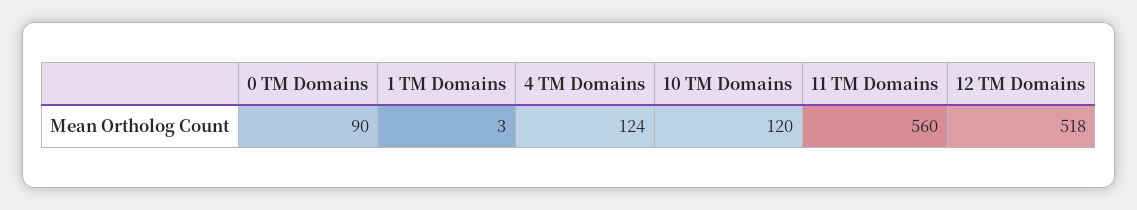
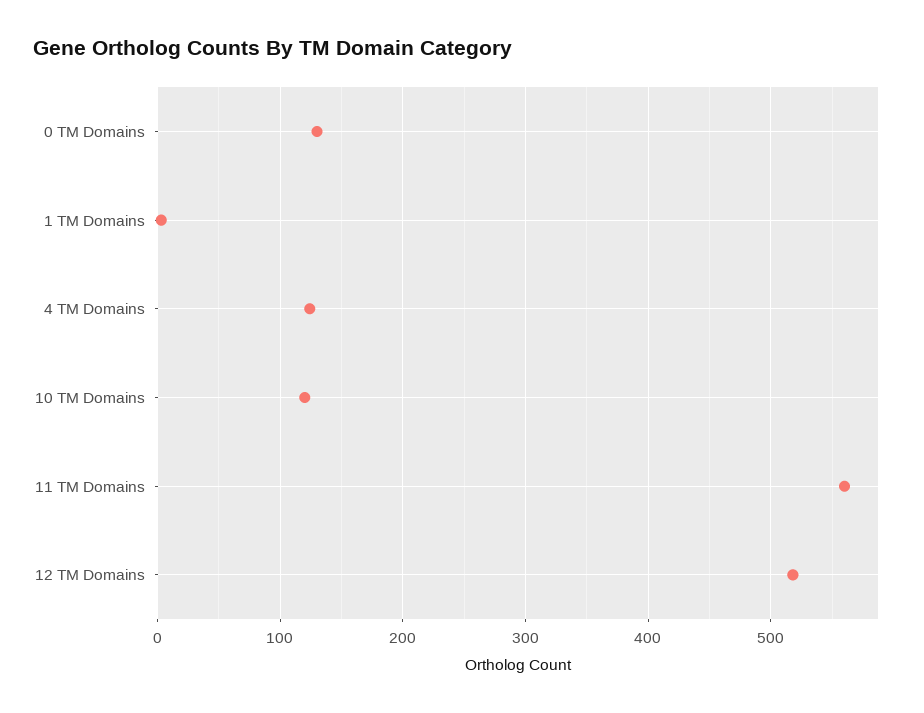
0 TM Domains: 90 -> 130

